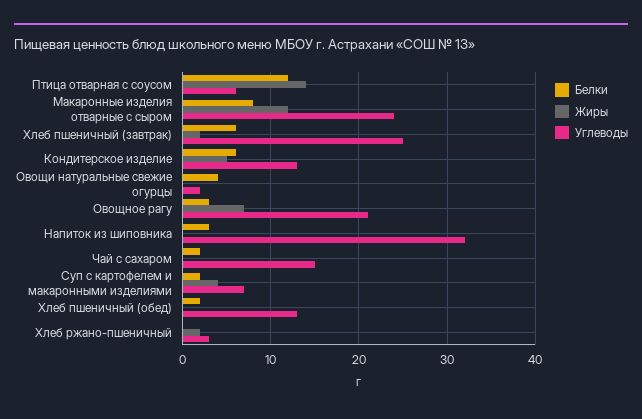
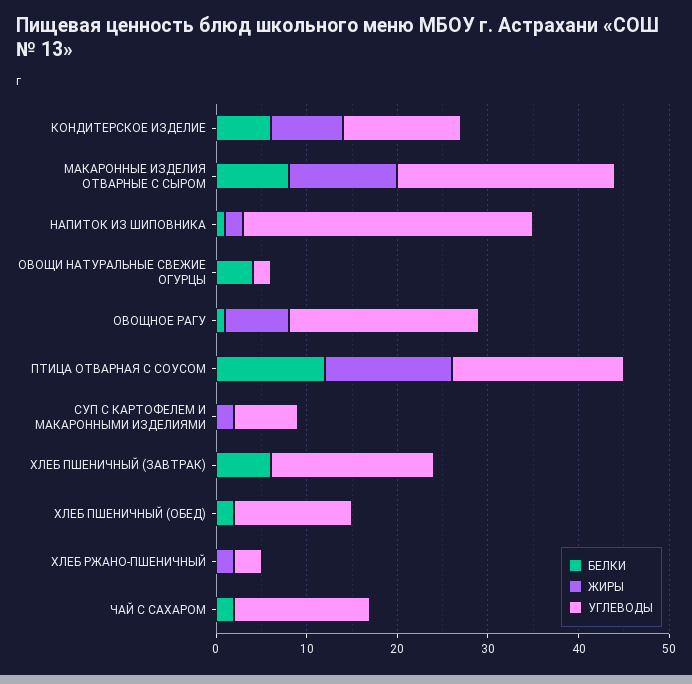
Углеводы, Птица отварная с соусом: 6 -> 19
Жиры, Хлеб пшеничный (завтрак): 2 -> 0
Углеводы, Хлеб пшеничный (завтрак): 25 -> 18
Жиры, Кондитерское изделие: 5 -> 8
Белки, Овощное рагу: 3 -> 1
Белки, Напиток из шиповника: 3 -> 1
Жиры, Напиток из шиповника: 0 -> 2
Белки, Суп с картофелем и макаронными изделиями: 2 -> 0
Жиры, Суп с картофелем и макаронными изделиями: 4 -> 2

